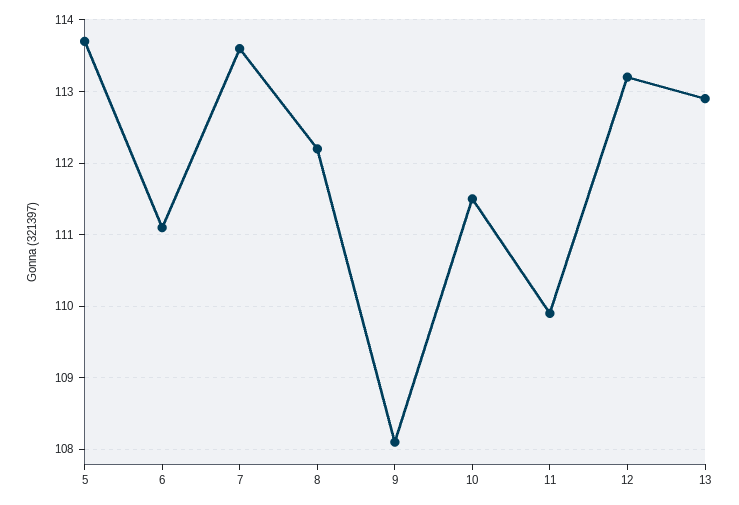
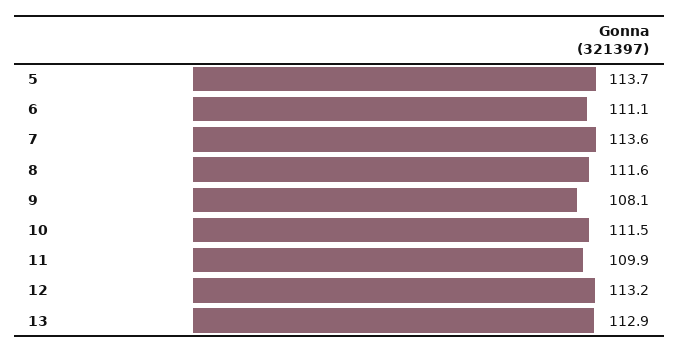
8: 112.2 -> 111.6

